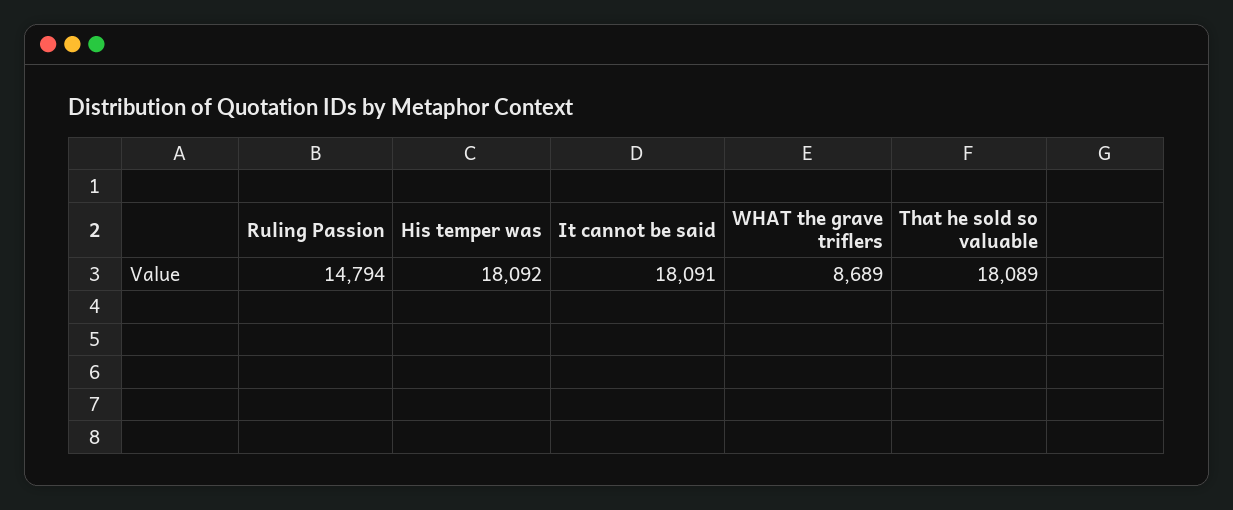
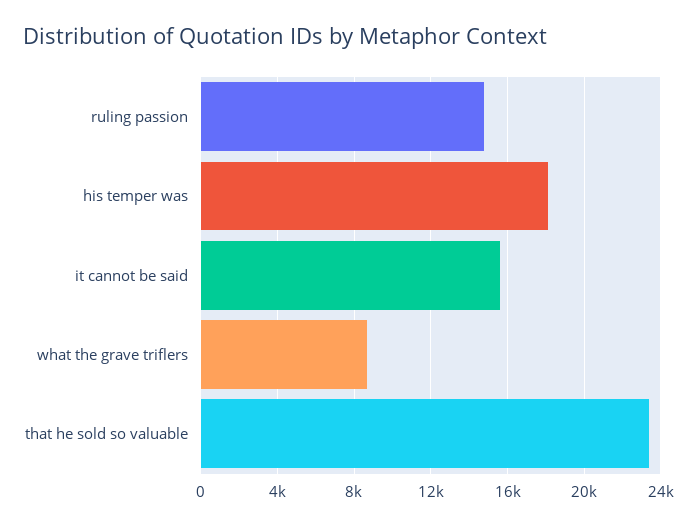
It cannot be said: 18091 -> 15500
That he sold so valuable: 18089 -> 23500

